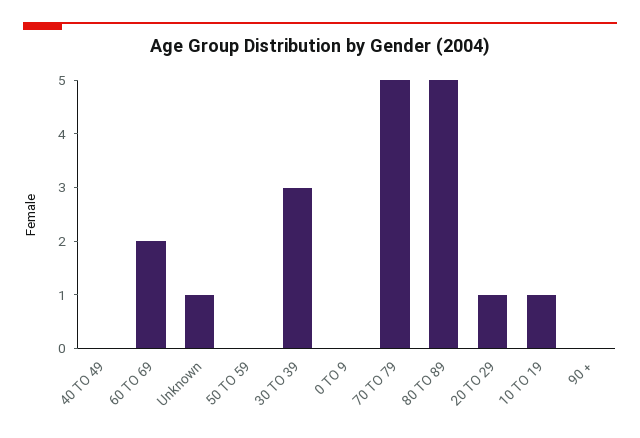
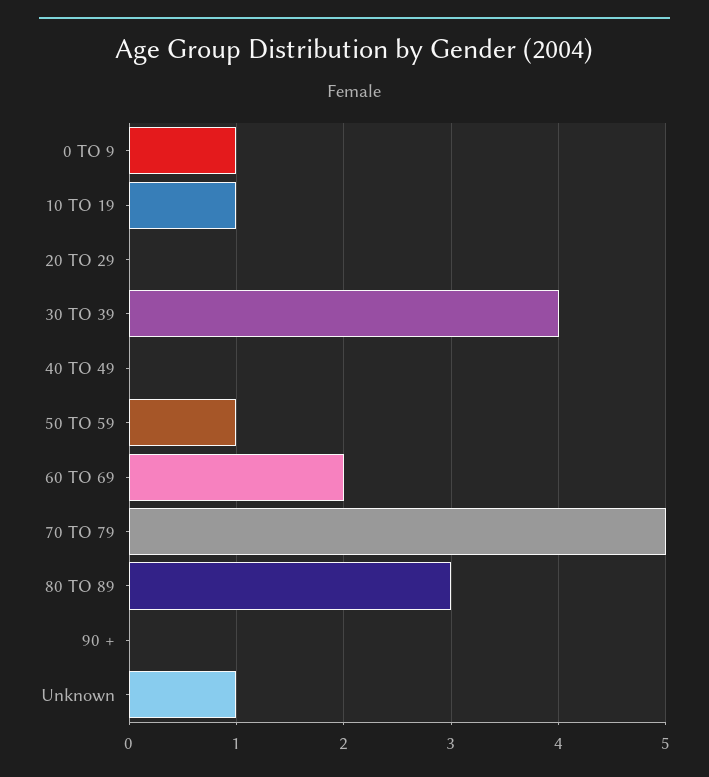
50 TO 59: 0 -> 1
30 TO 39: 3 -> 4
0 TO 9: 0 -> 1
80 TO 89: 5 -> 3
20 TO 29: 1 -> 0

